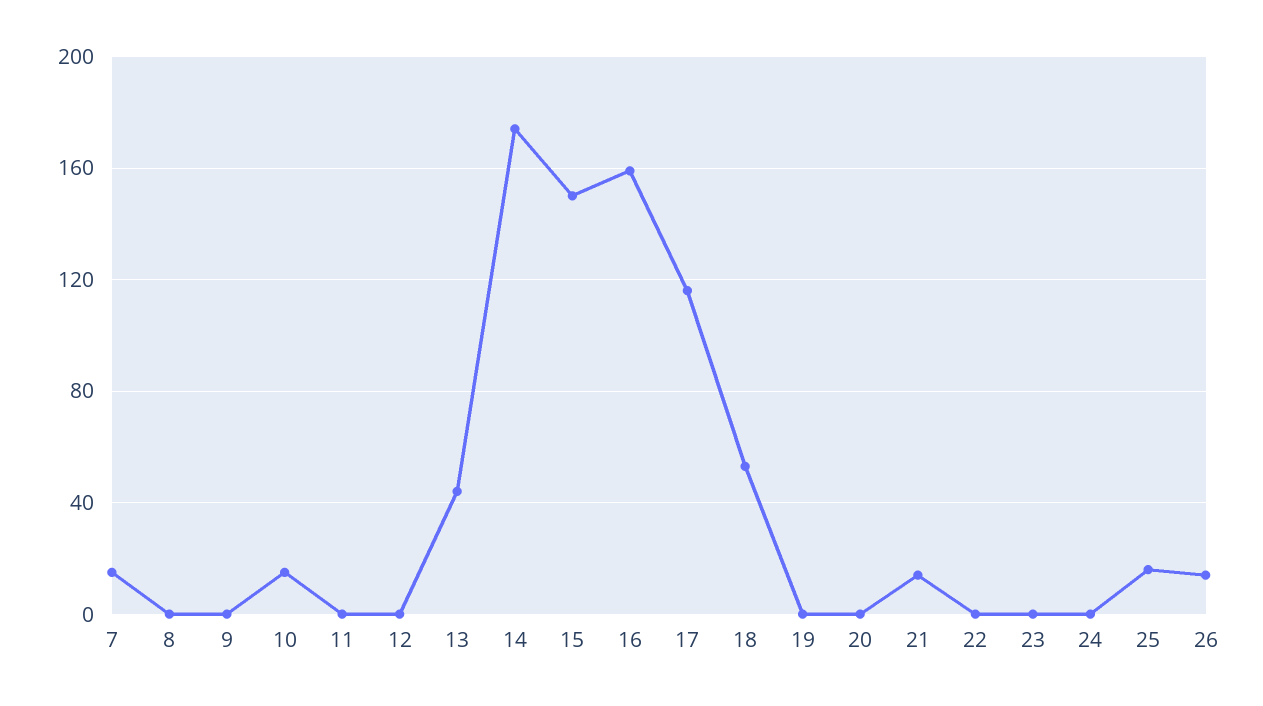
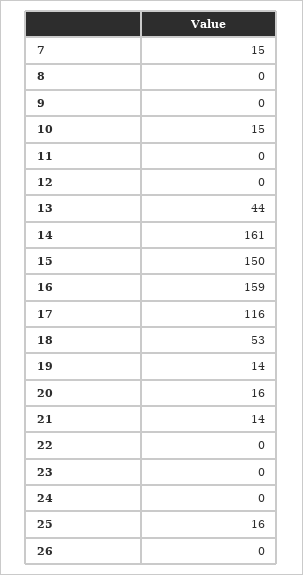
14: 175 -> 161
19: 0 -> 14
20: 0 -> 16
26: 15 -> 0

